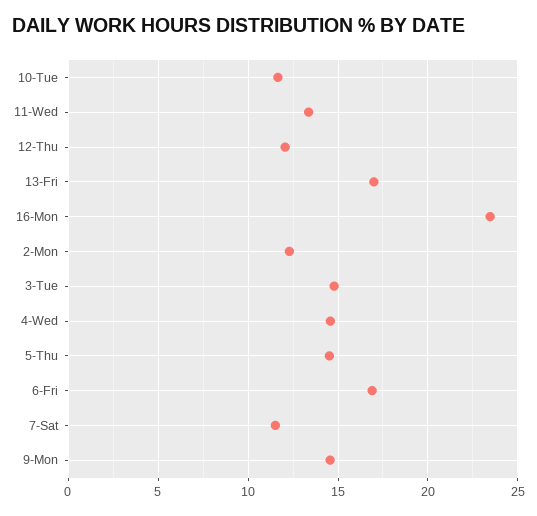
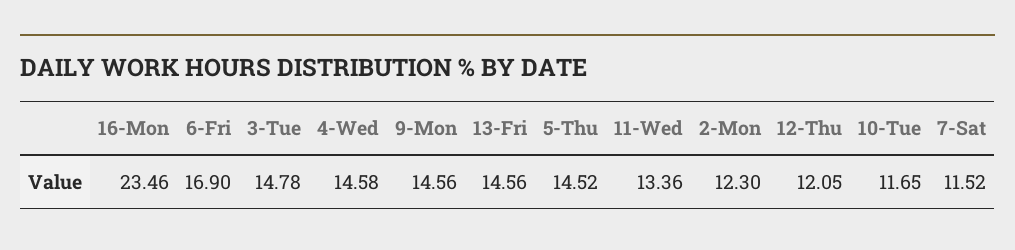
13-Fri: 17 -> 14.56

